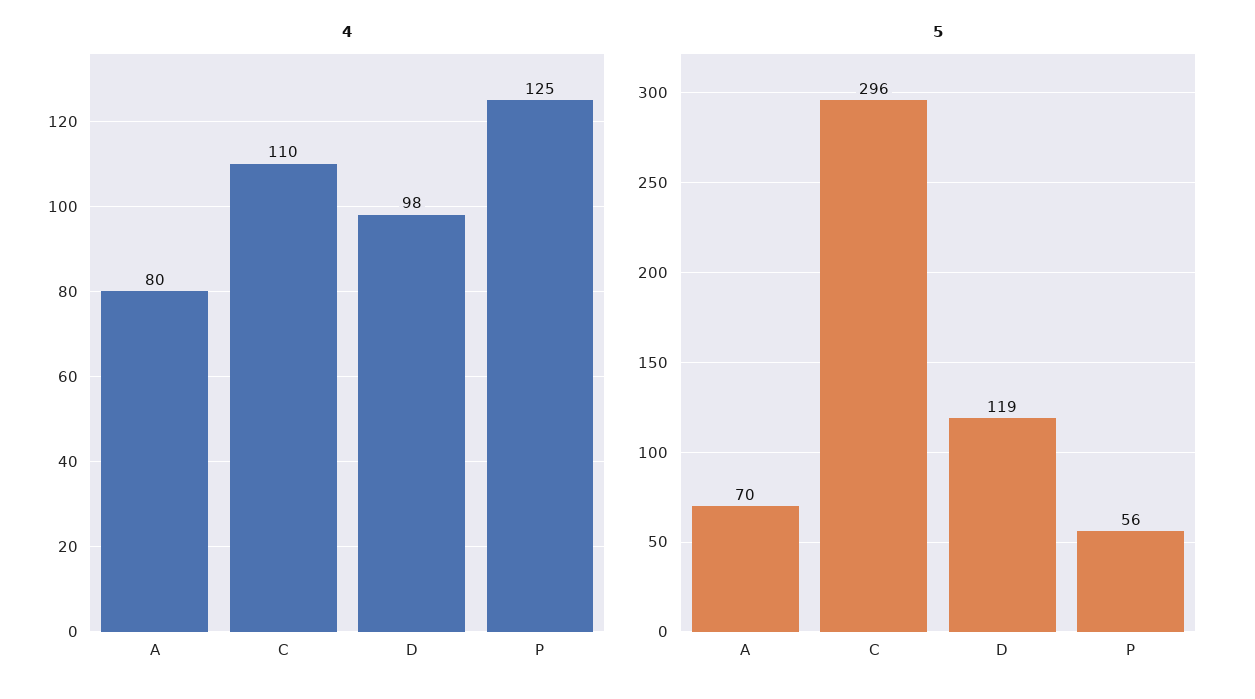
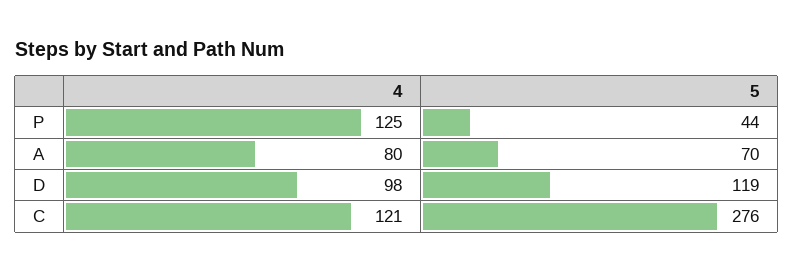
4, C: 110 -> 121
5, C: 296 -> 276
5, P: 56 -> 44

